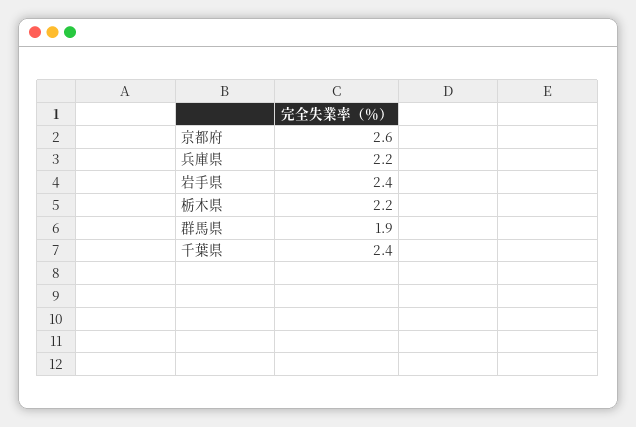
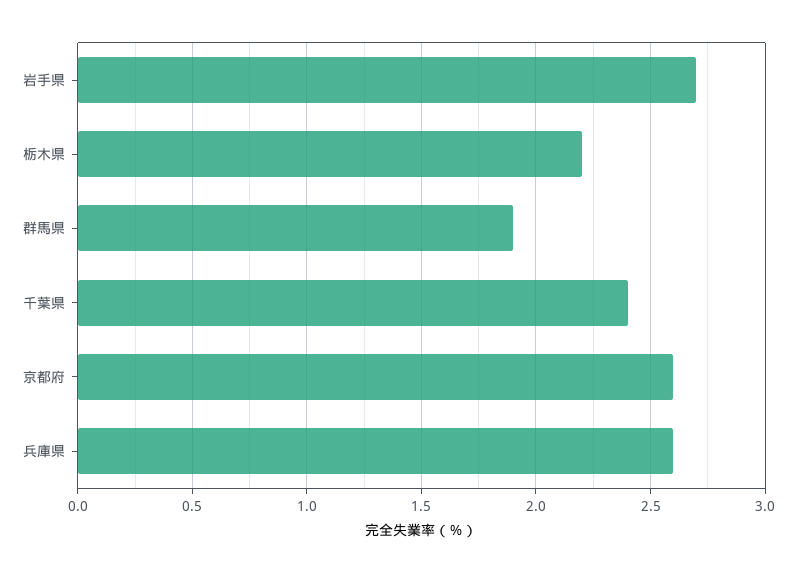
兵庫県: 2.2 -> 2.6
岩手県: 2.4 -> 2.7

